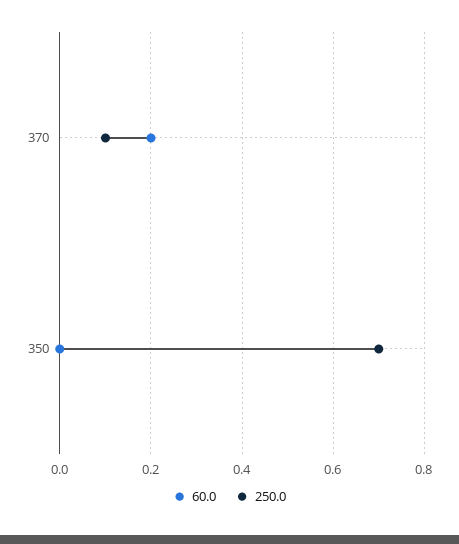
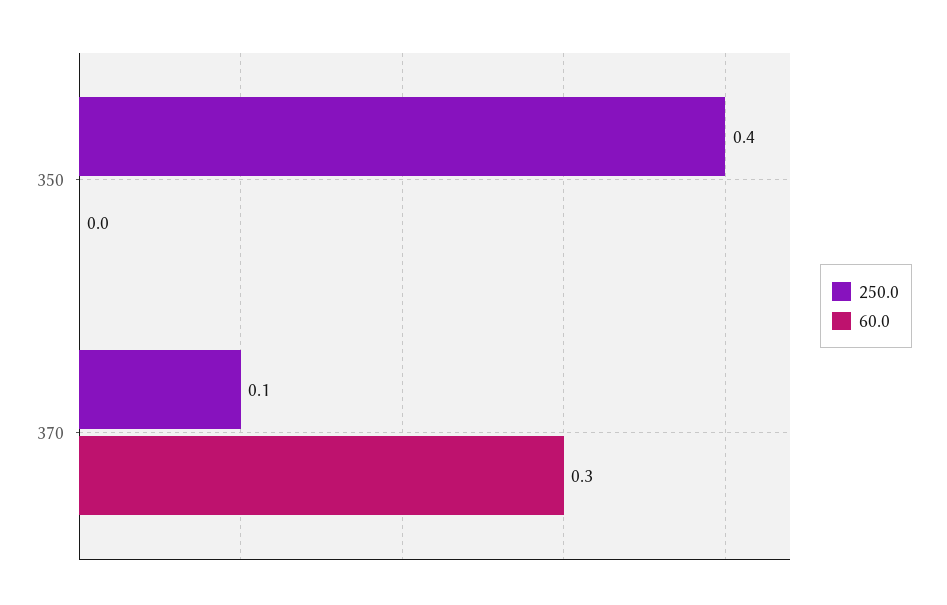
60.0, 370: 0.2 -> 0.3
250.0, 350: 0.7 -> 0.4

